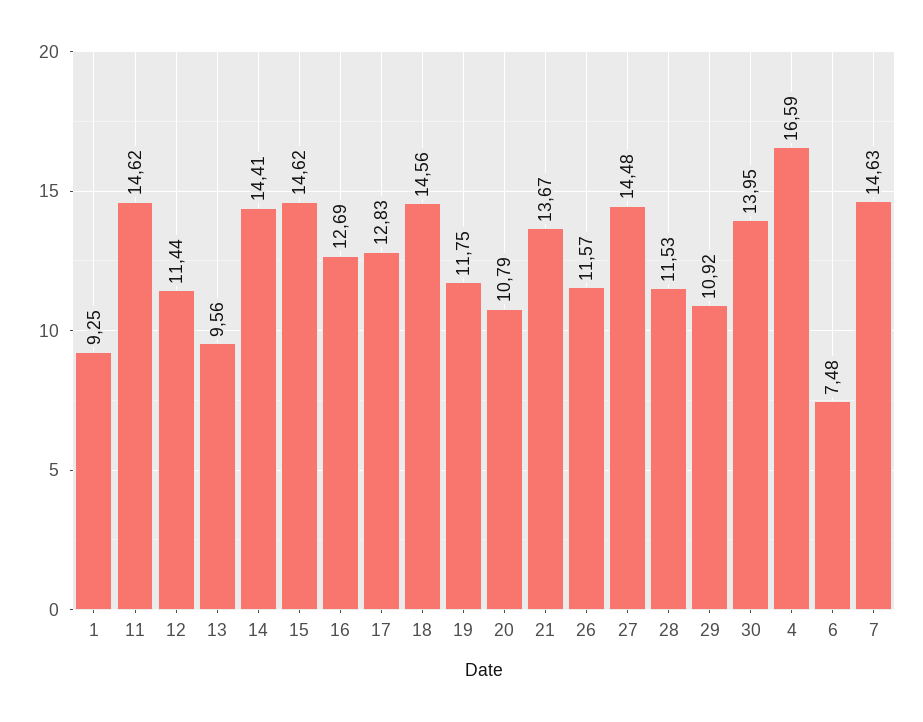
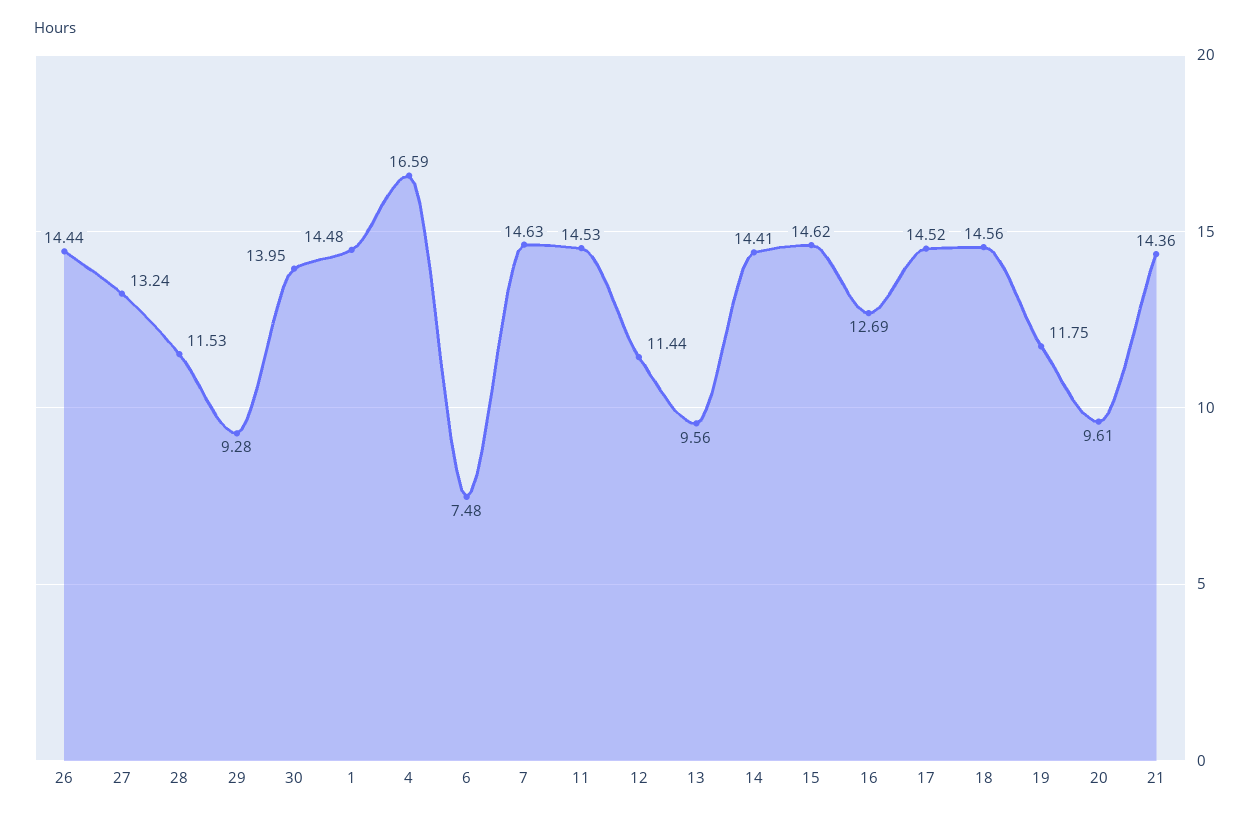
1: 9.25 -> 14.48
11: 14.62 -> 14.53
17: 12.83 -> 14.52
20: 10.79 -> 9.61
21: 13.67 -> 14.36
26: 11.57 -> 14.44
27: 14.48 -> 13.24
29: 10.92 -> 9.28

